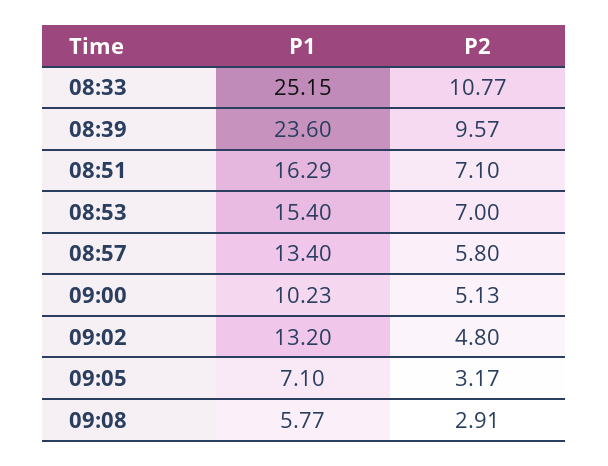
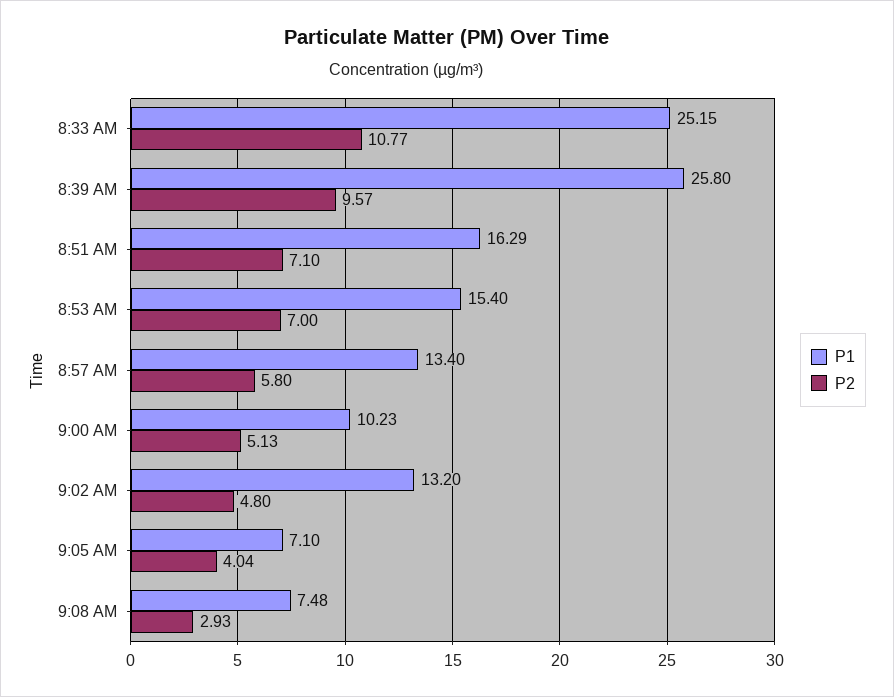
P1, 08:39: 23.6 -> 25.8
P2, 09:05: 3.17 -> 4.04
P1, 09:08: 5.77 -> 7.48
P2, 09:08: 2.91 -> 2.93

